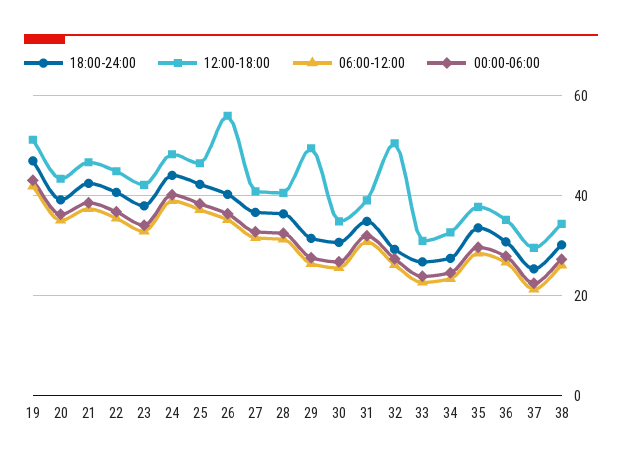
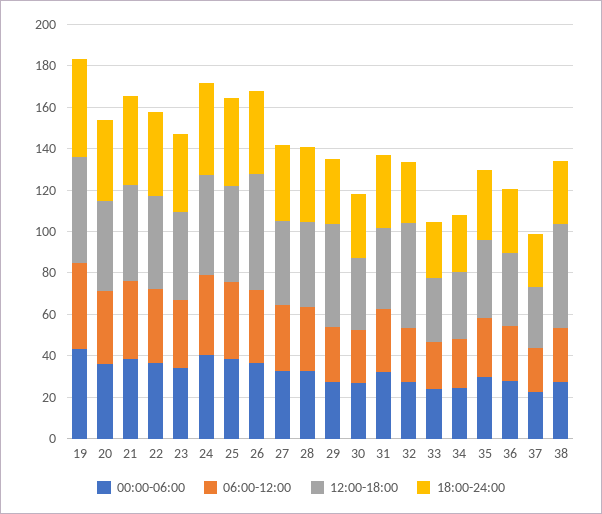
12:00-18:00, 38: 34 -> 50

